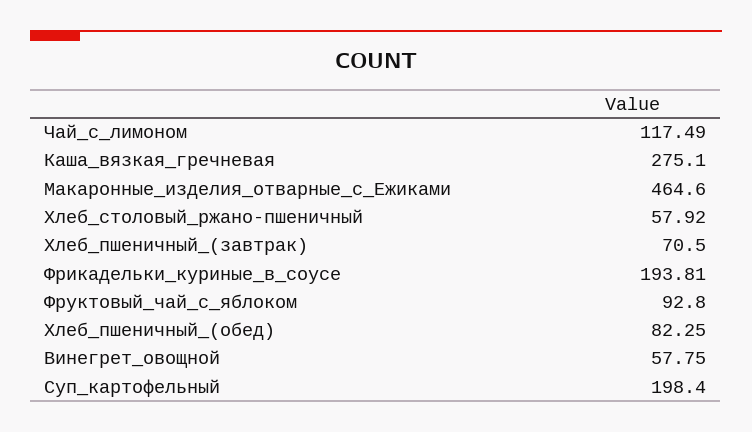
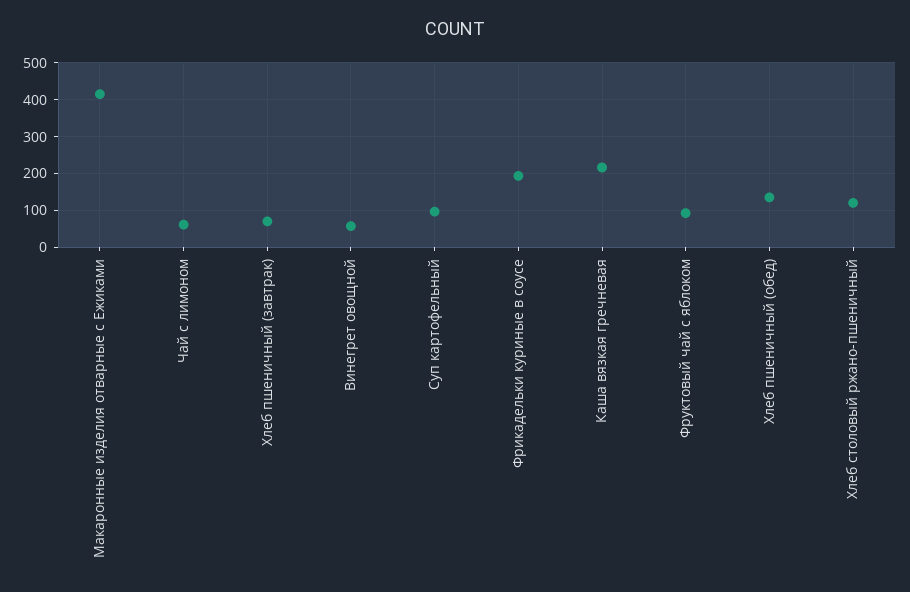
Чай_с_лимоном: 117.49 -> 60
Каша_вязкая_гречневая: 275.1 -> 220
Макаронные_изделия_отварные_с_Ежиками: 464.6 -> 420
Хлеб_столовый_ржано-пшеничный: 57.92 -> 120
Хлеб_пшеничный_(обед): 82.25 -> 140
Суп_картофельный: 198.4 -> 100

